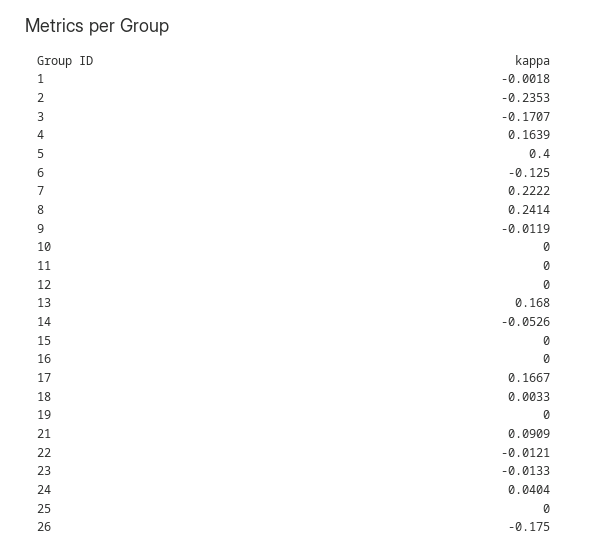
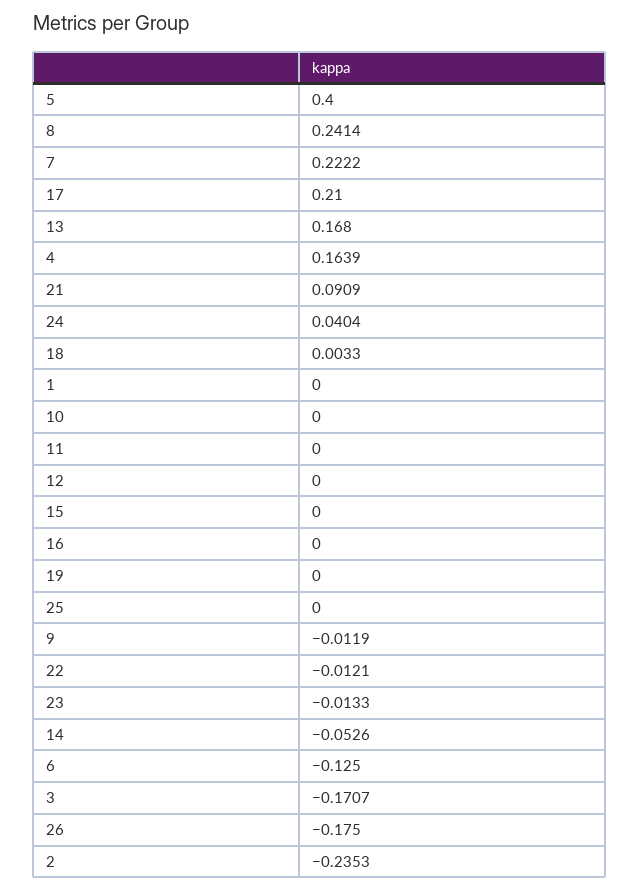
1: -0.0018 -> 0
17: 0.1667 -> 0.21

